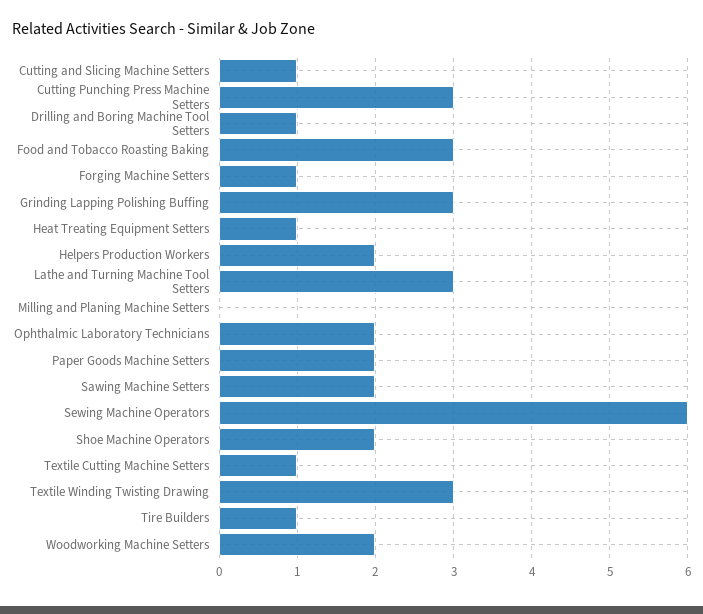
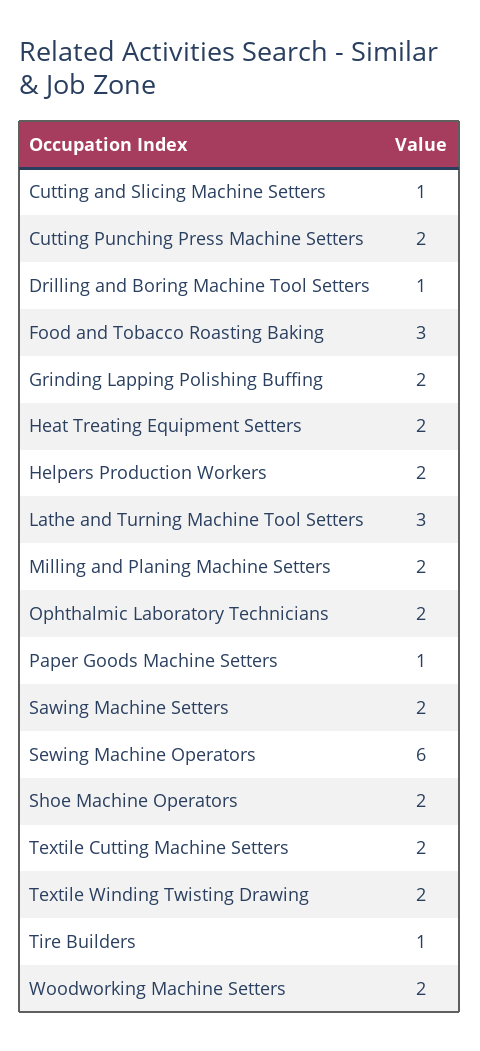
Cutting Punching Press Machine Setters: 3 -> 2
Forging Machine Setters: 1 -> none
Grinding Lapping Polishing Buffing: 3 -> 2
Heat Treating Equipment Setters: 1 -> 2
Milling and Planing Machine Setters: 0 -> 2
Paper Goods Machine Setters: 2 -> 1
Textile Cutting Machine Setters: 1 -> 2
Textile Winding Twisting Drawing: 3 -> 2

